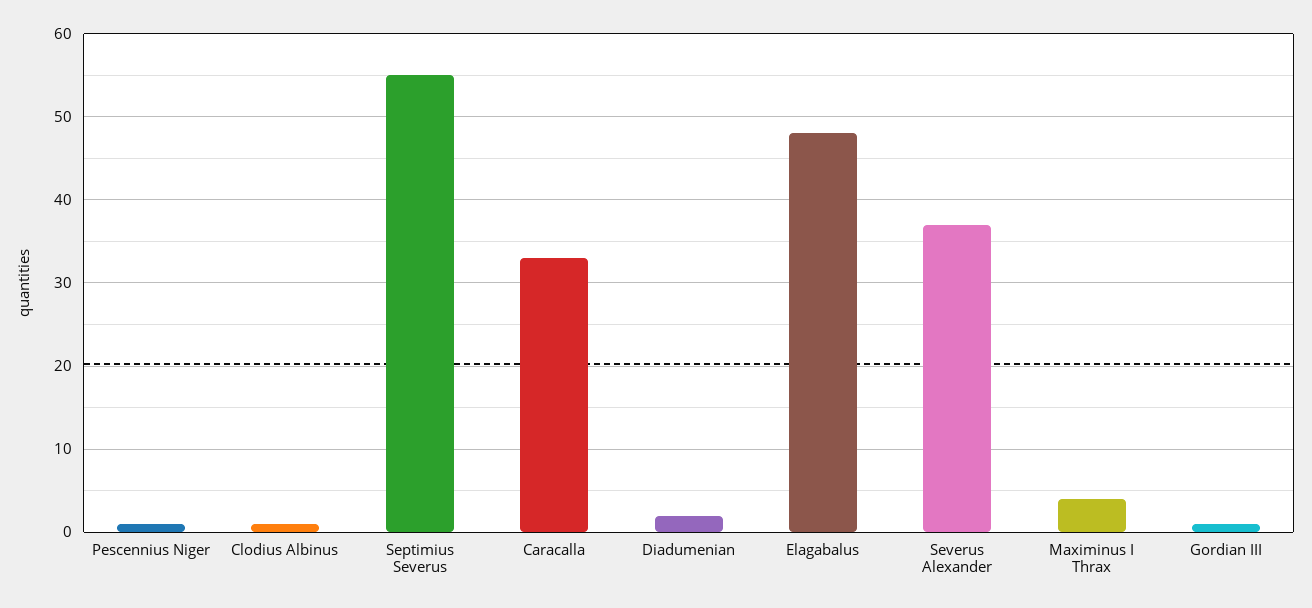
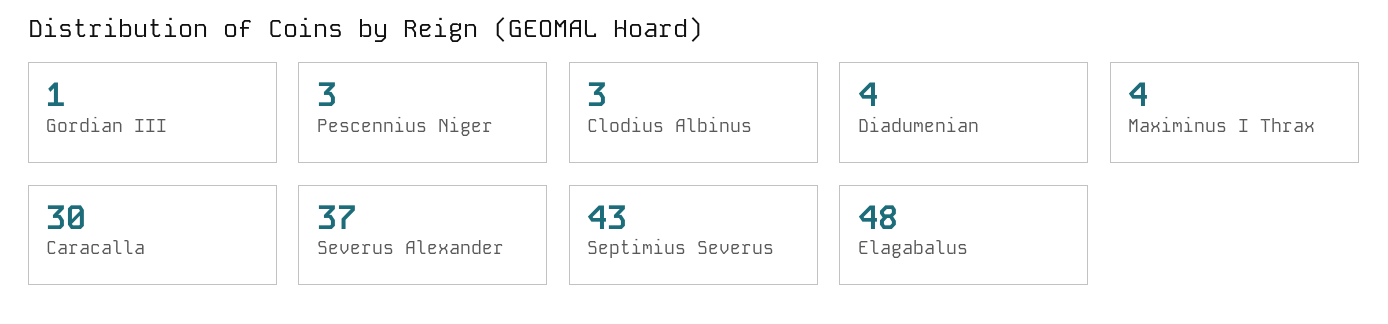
Pescennius Niger: 1 -> 3
Clodius Albinus: 1 -> 3
Septimius Severus: 55 -> 43
Caracalla: 33 -> 30
Diadumenian: 2 -> 4

